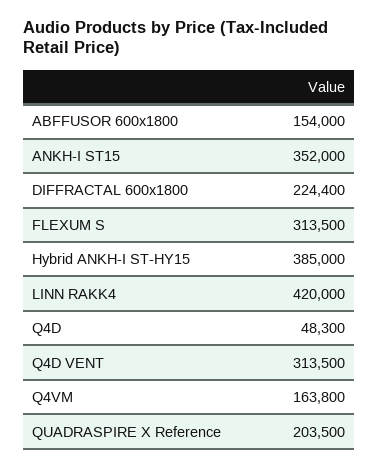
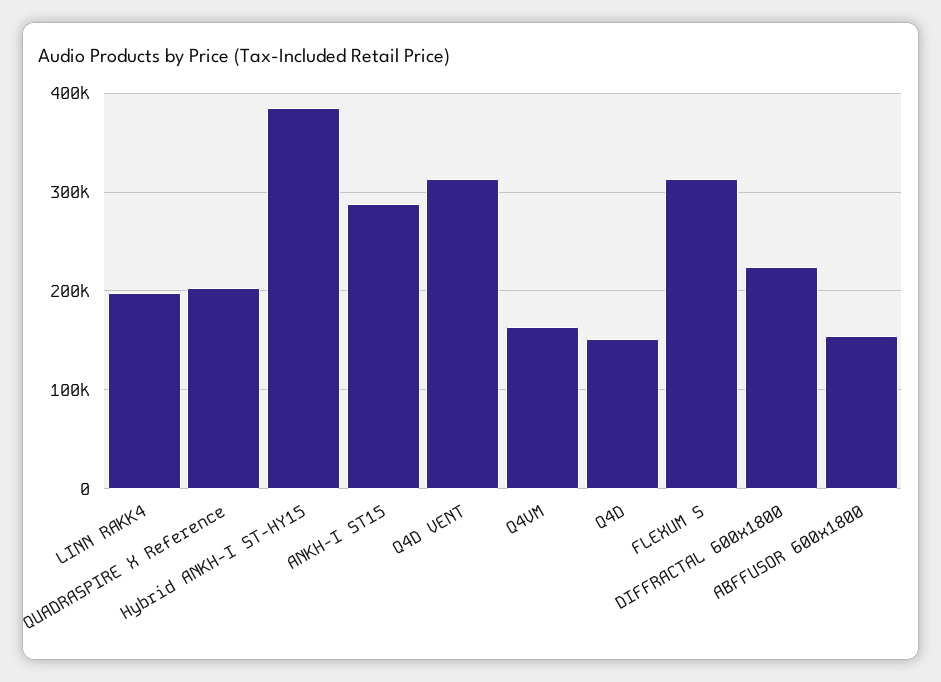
ANKH-I ST15: 352000 -> 290000
LINN RAKK4: 420000 -> 200000
Q4D: 48300 -> 150000

